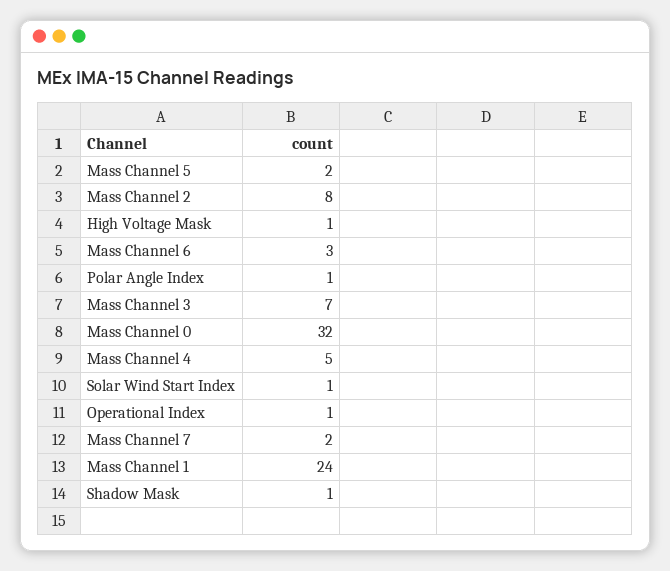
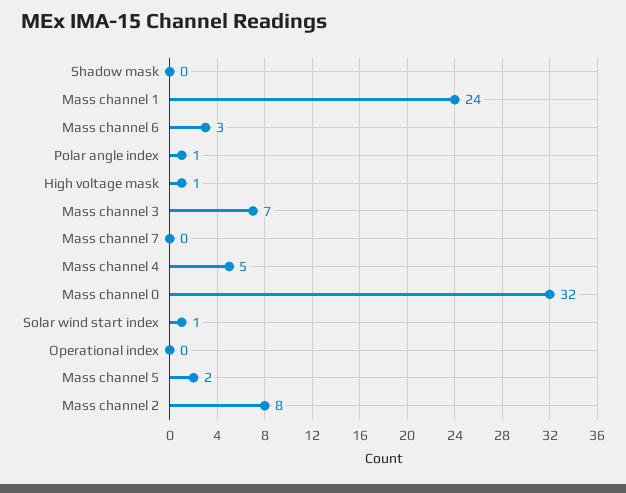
Operational Index: 1 -> 0
Mass Channel 7: 2 -> 0
Shadow Mask: 1 -> 0

